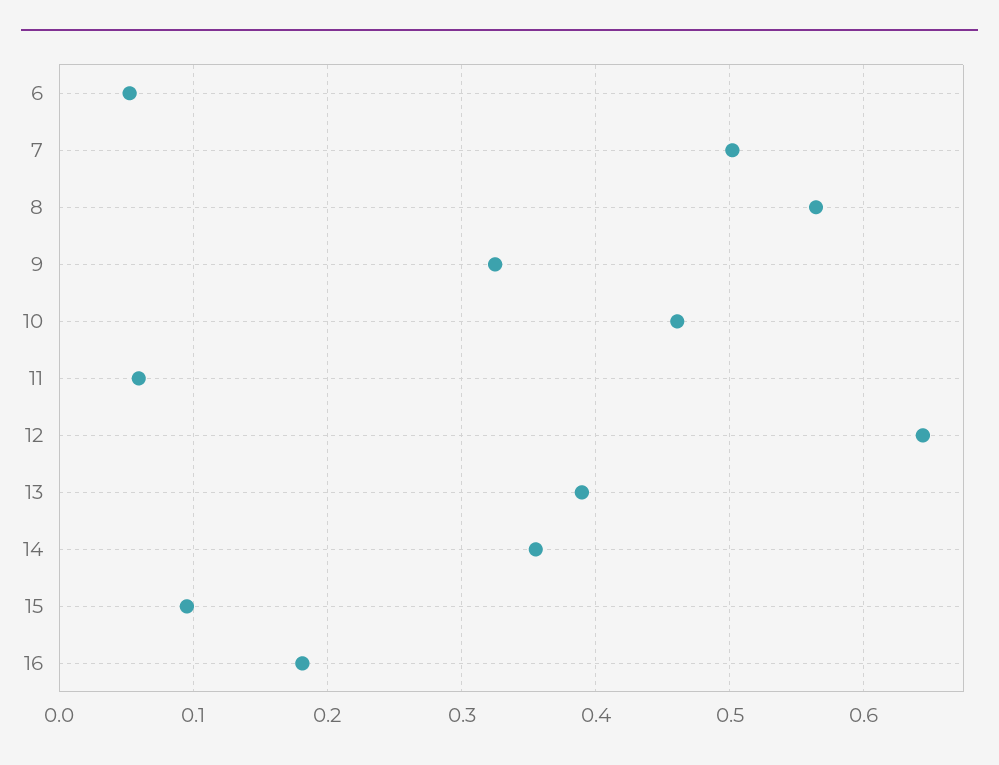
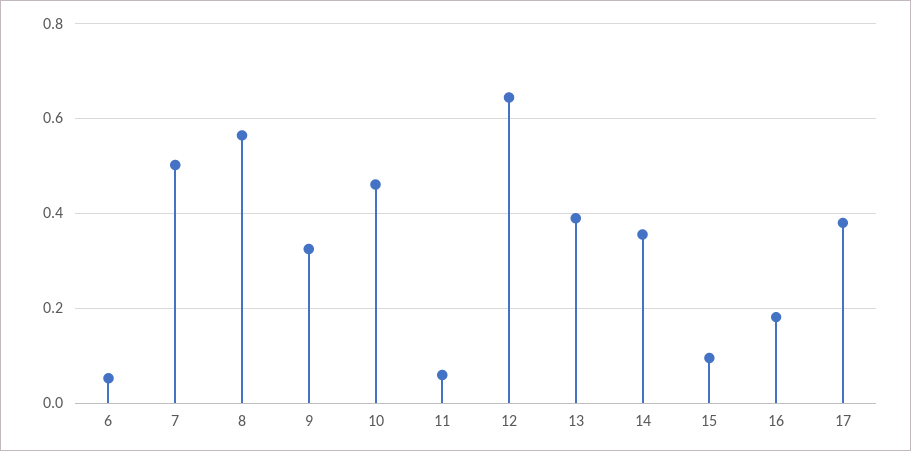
17: none -> 0.38

